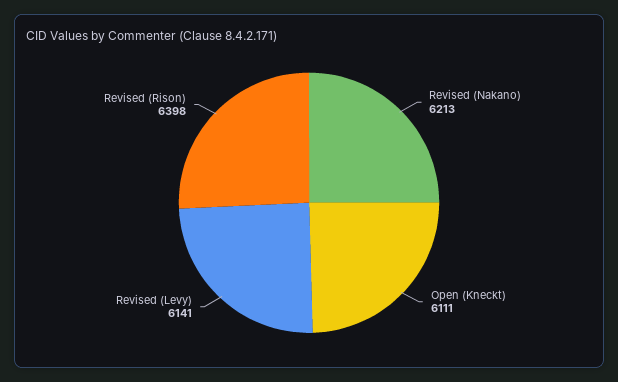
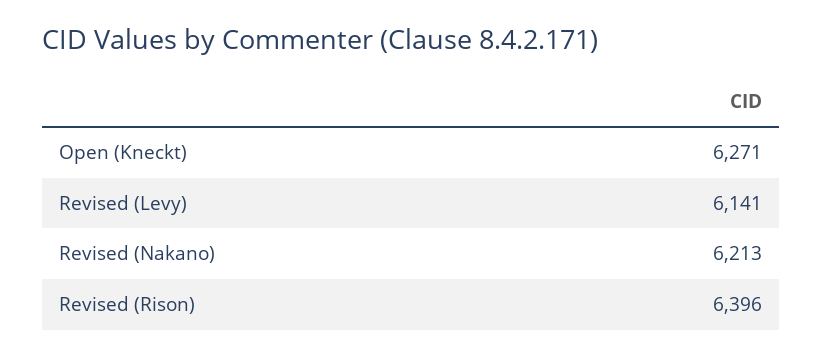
Open (Kneckt): 6111 -> 6271
Revised (Rison): 6398 -> 6396

